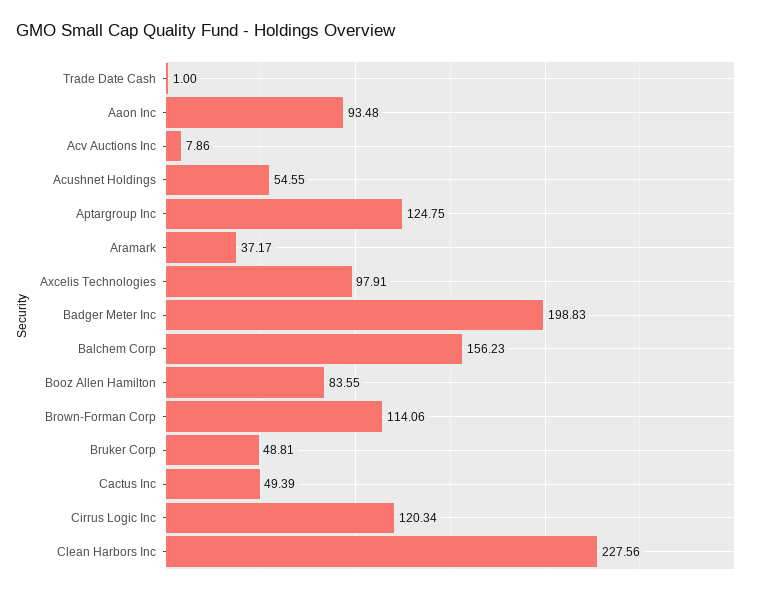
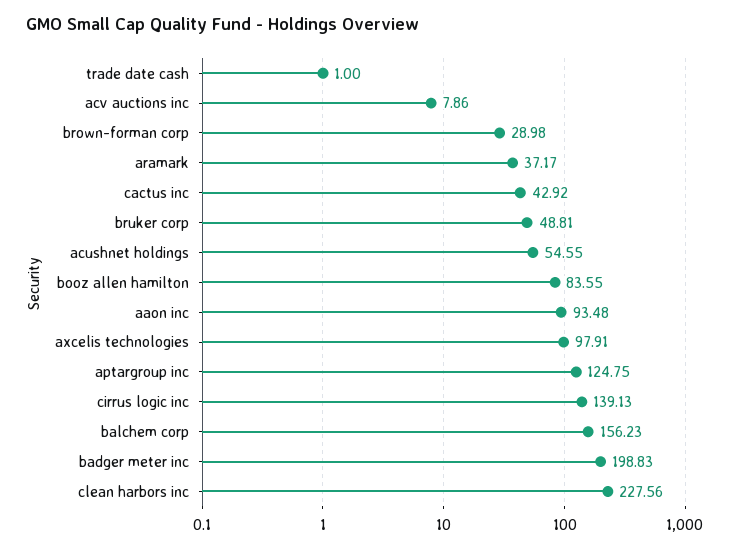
Brown-Forman Corp: 114.06 -> 28.98
Cactus Inc: 49.39 -> 42.92
Cirrus Logic Inc: 120.34 -> 139.13

